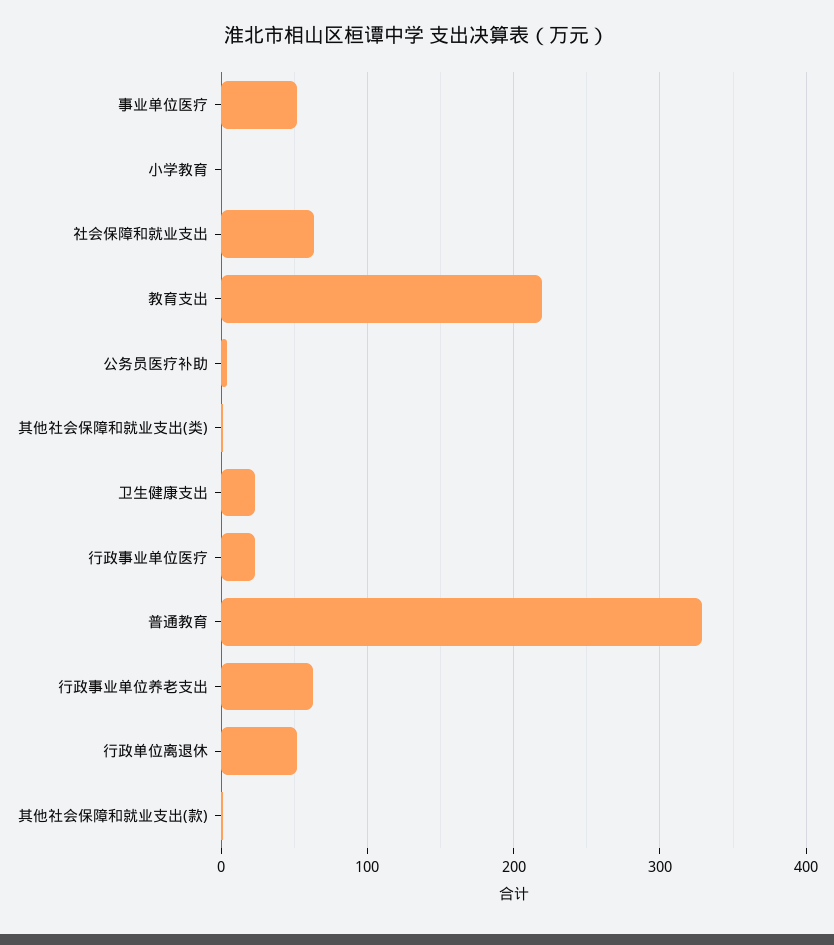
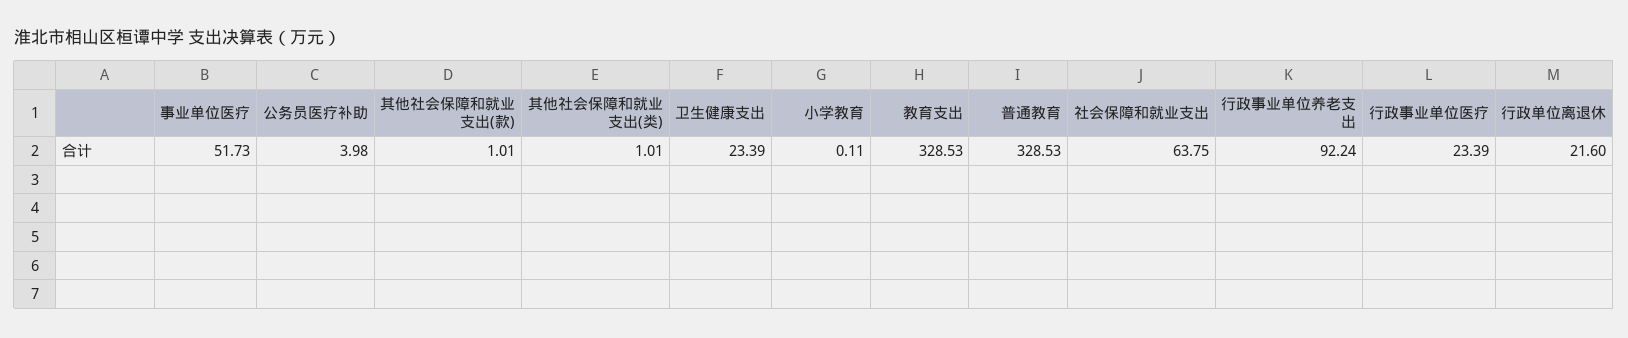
教育支出: 220 -> 328.53
行政事业单位养老支出: 60 -> 92.24
行政单位离退休: 50 -> 21.6

